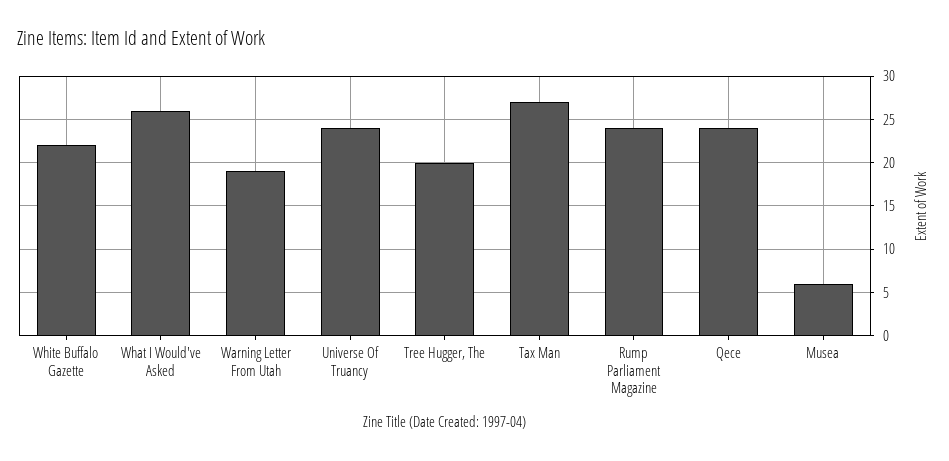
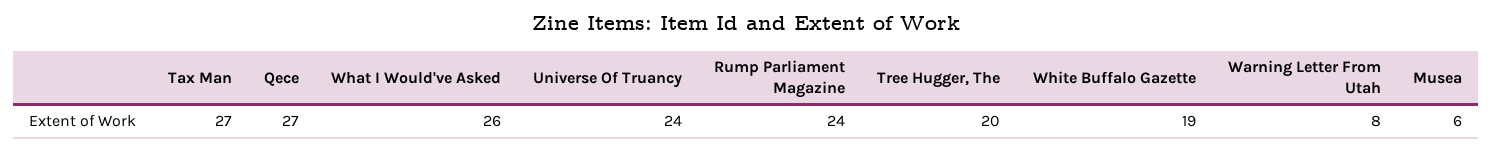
White Buffalo Gazette: 22 -> 19
Warning Letter From Utah: 19 -> 8
Qece: 24 -> 27

